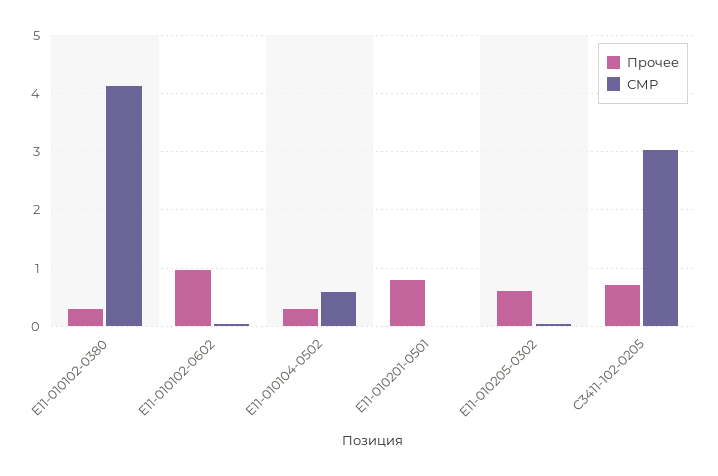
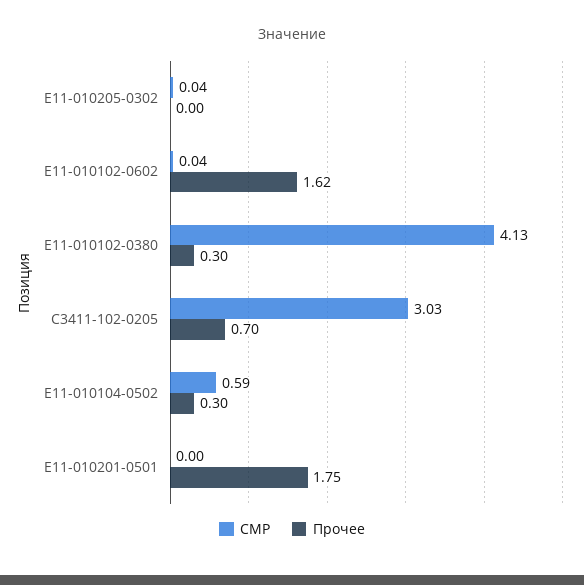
Прочее, Е11-010102-0602: 1 -> 1.62
Прочее, Е11-010201-0501: 0.8 -> 1.75
Прочее, Е11-010205-0302: 0.6 -> 0

